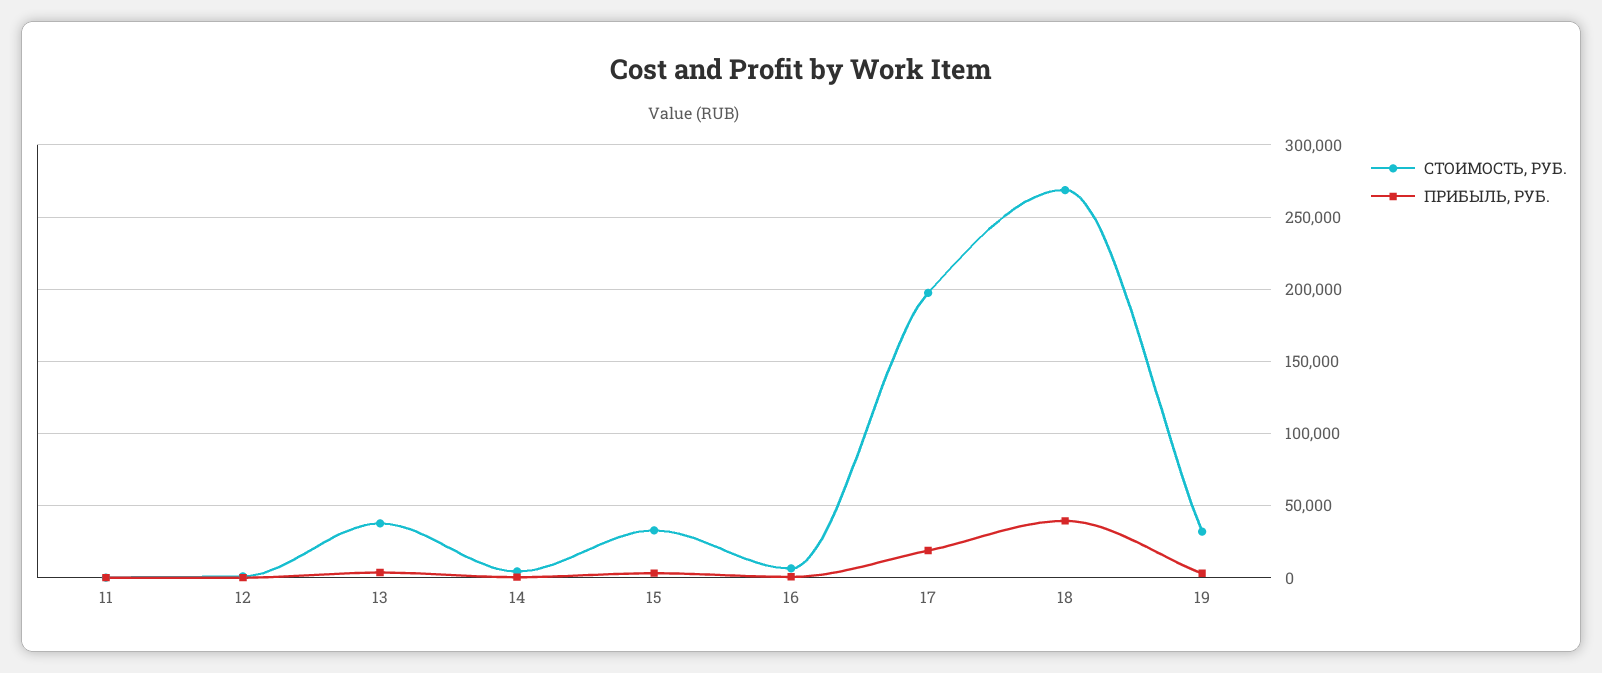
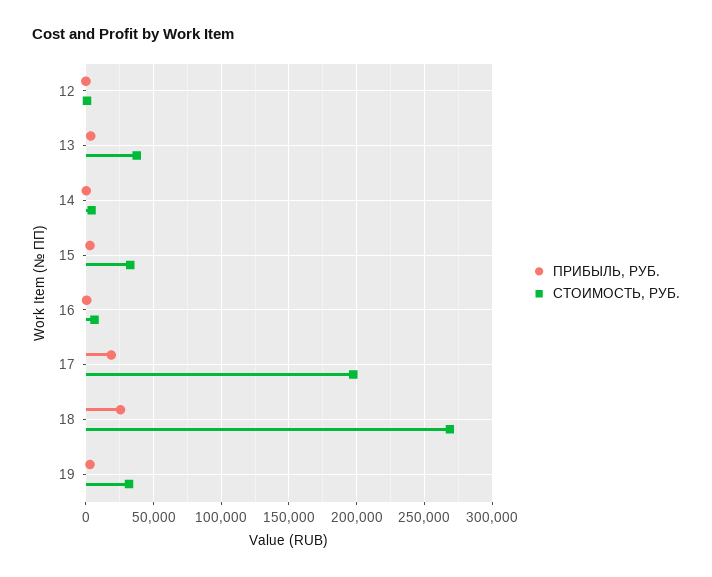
СТОИМОСТЬ, РУБ., 11: 0 -> none
ПРИБЫЛЬ, РУБ., 11: 0 -> none
ПРИБЫЛЬ, РУБ., 18: 40000 -> 25000

